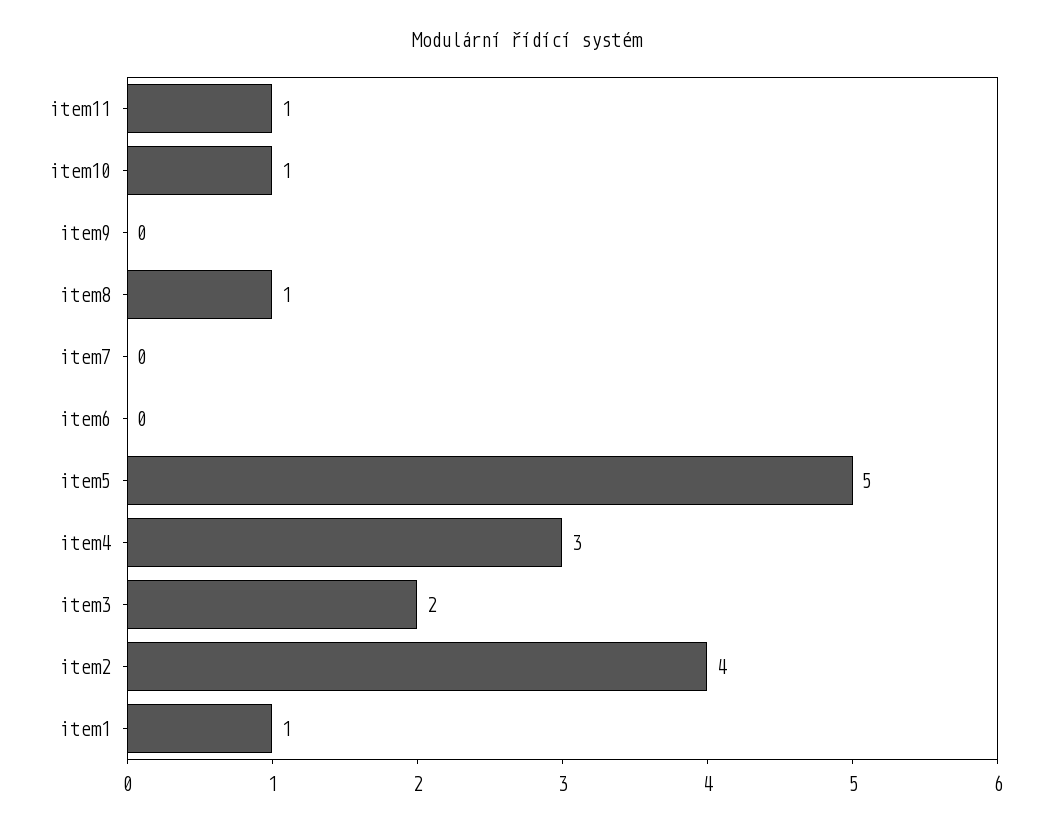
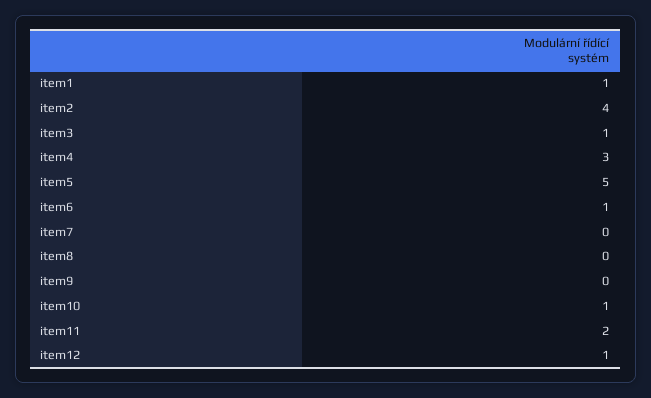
item11: 1 -> 2
item8: 1 -> 0
item6: 0 -> 1
item3: 2 -> 1
item12: none -> 1

